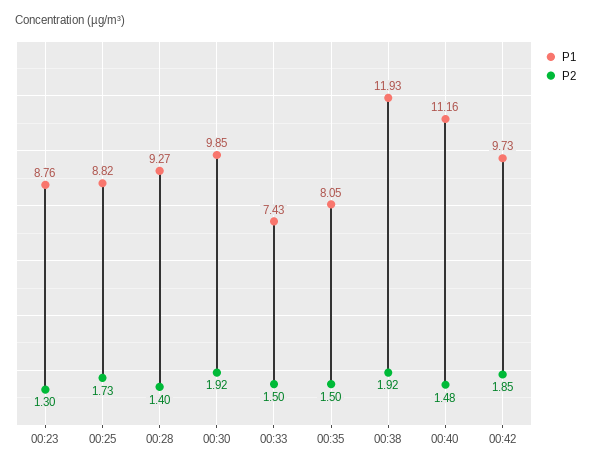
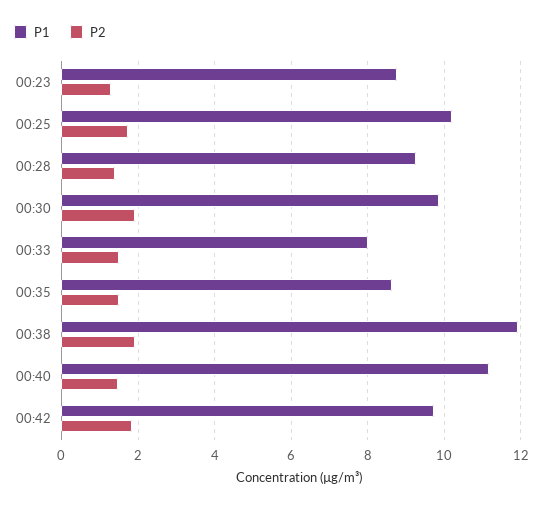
P1, 00:25: 8.82 -> 10.2
P1, 00:33: 7.43 -> 8
P1, 00:35: 8.05 -> 8.6

